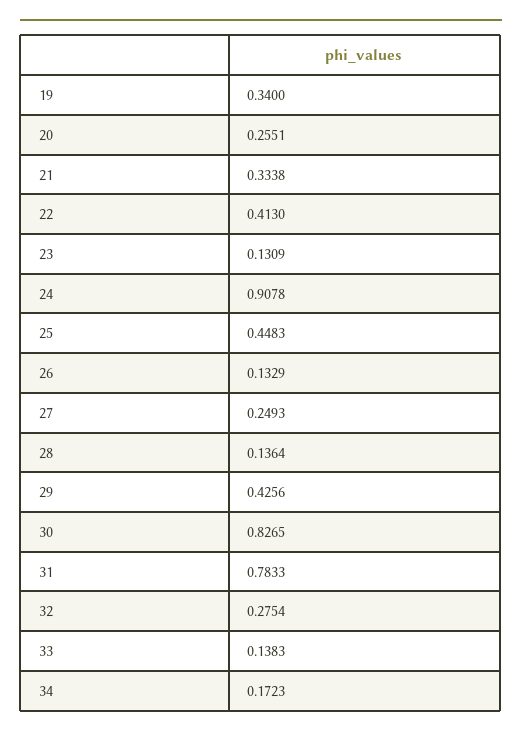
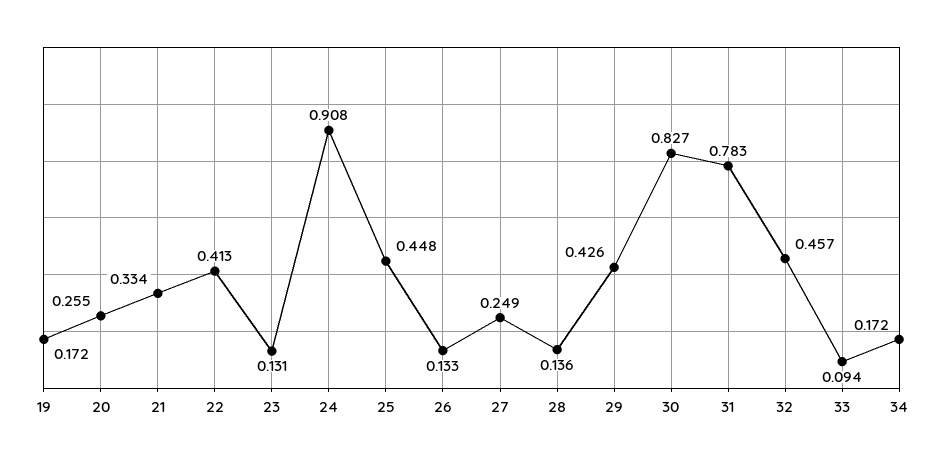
19: 0.34 -> 0.172
32: 0.2754 -> 0.457
33: 0.1383 -> 0.094

